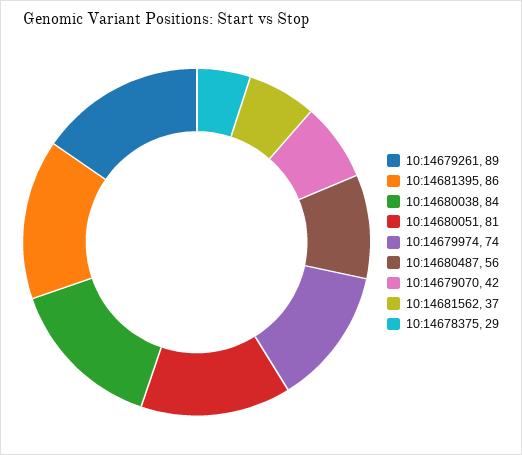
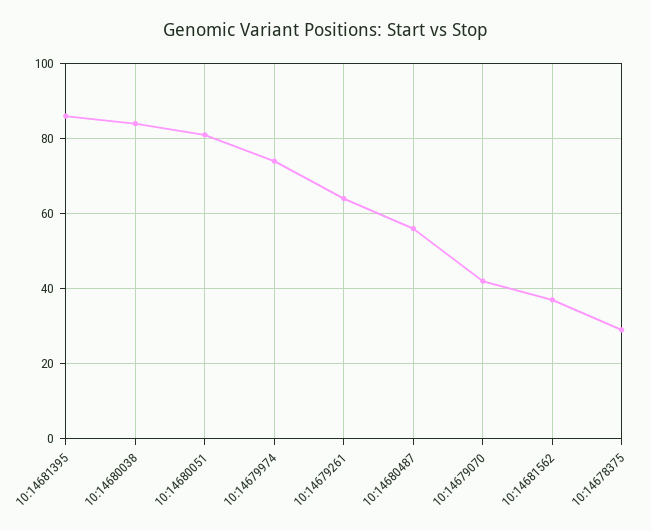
10:14679261: 89 -> 65

